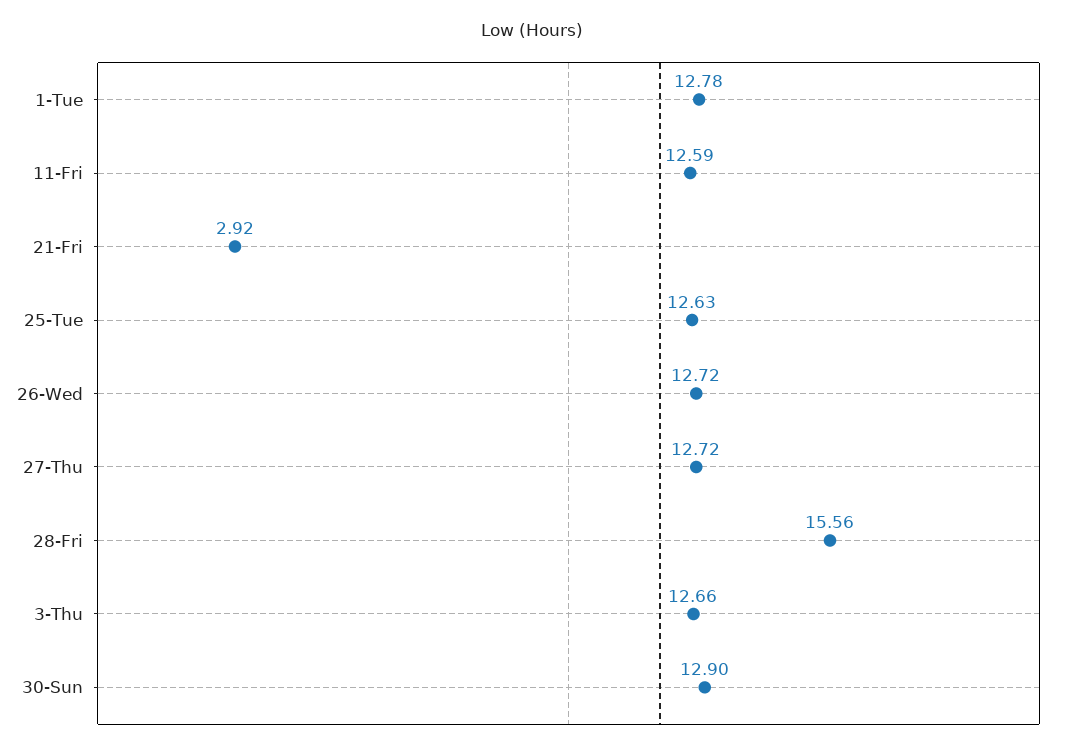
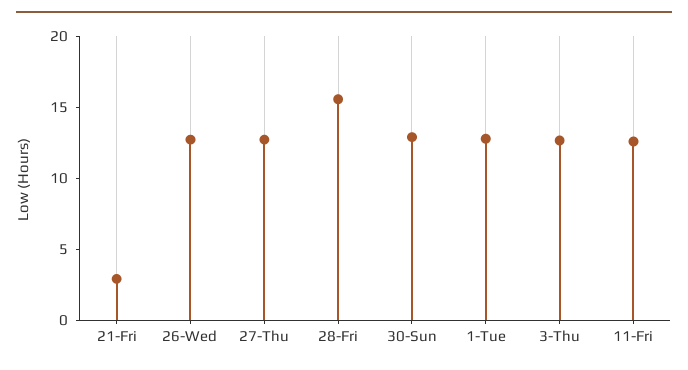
25-Tue: 12.63 -> none

